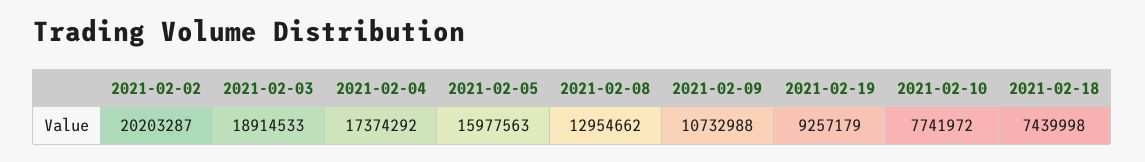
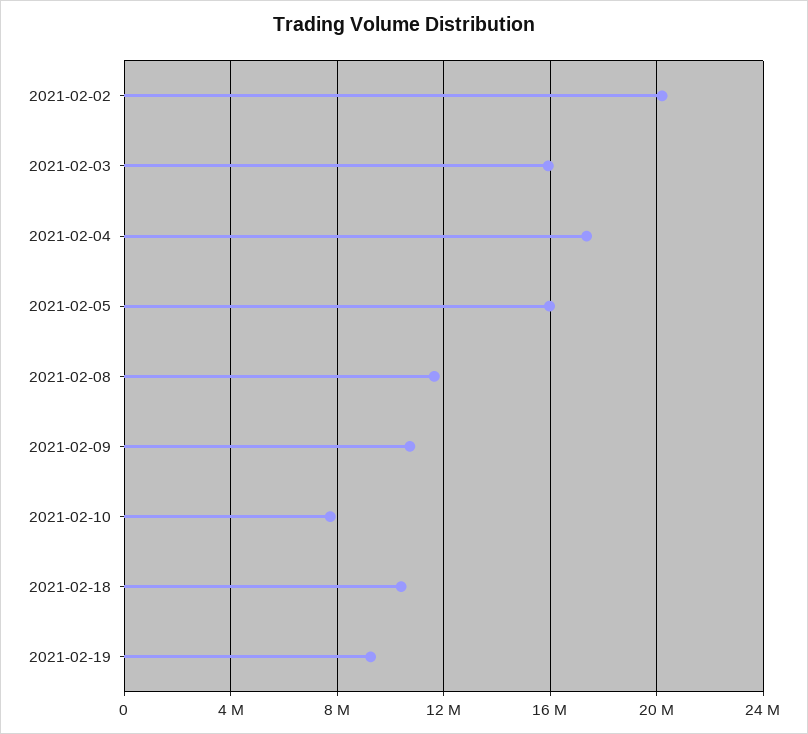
2021-02-03: 18914533 -> 16000000
2021-02-08: 12954662 -> 11500000
2021-02-18: 7439998 -> 10500000

